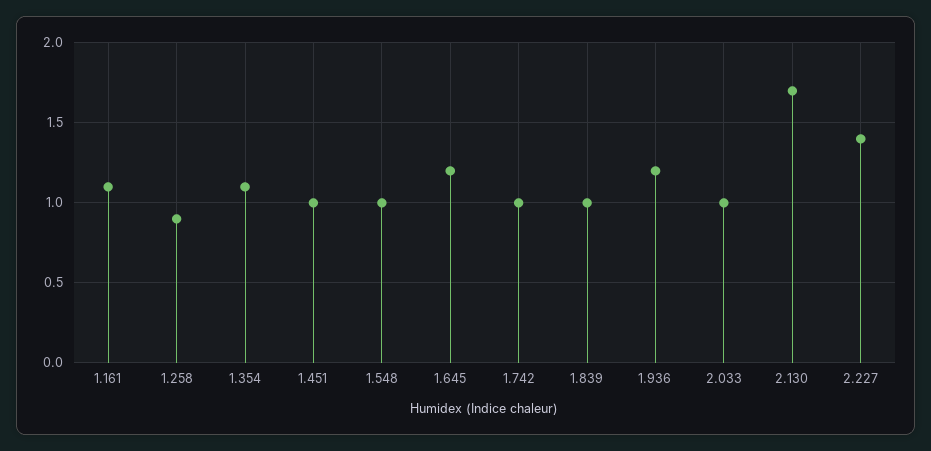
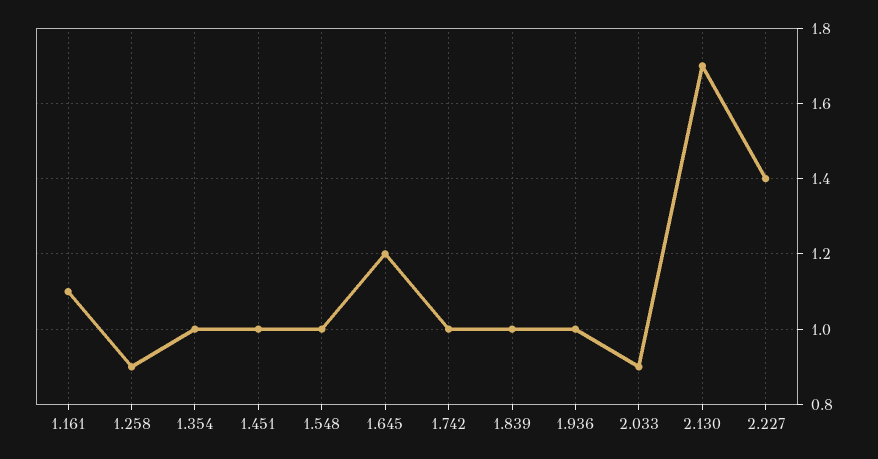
1.354: 1.1 -> 1
1.936: 1.2 -> 1
2.033: 1 -> 0.9

